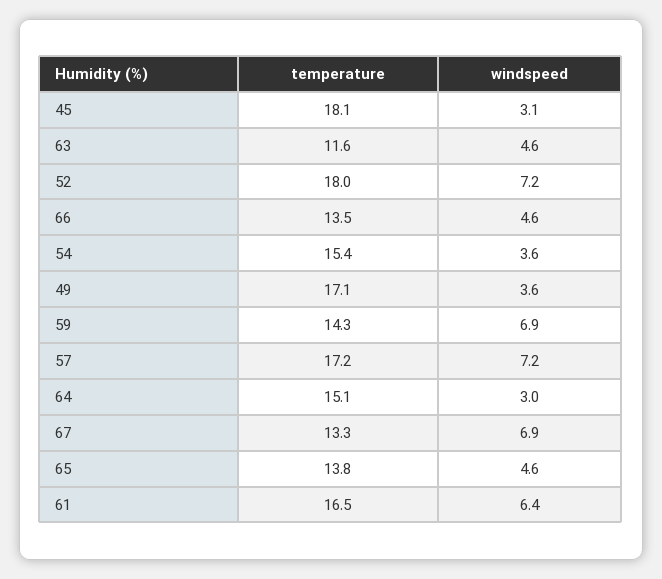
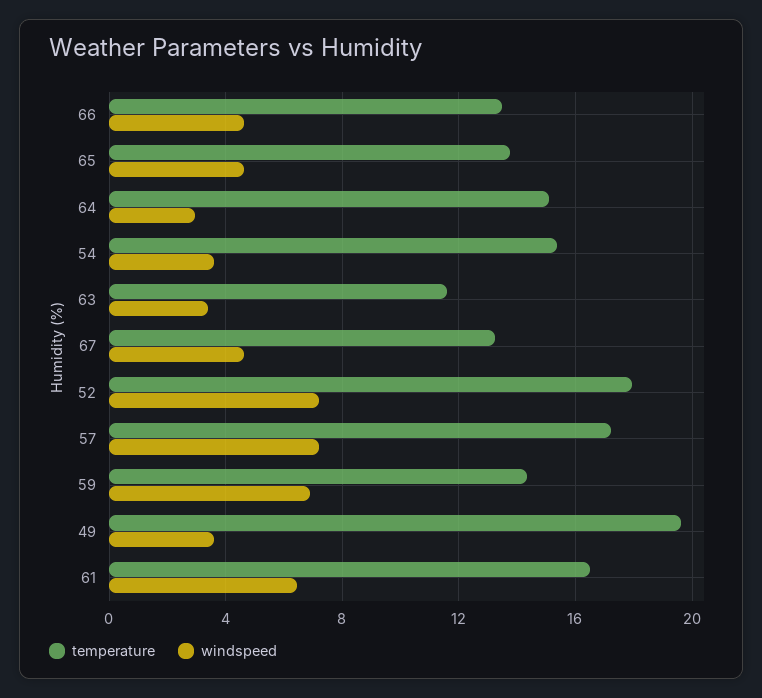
temperature, 45: 18.1 -> none
windspeed, 45: 3.1 -> none
windspeed, 63: 4.6 -> 3.5
temperature, 49: 17.1 -> 19.5
windspeed, 67: 6.9 -> 4.5

